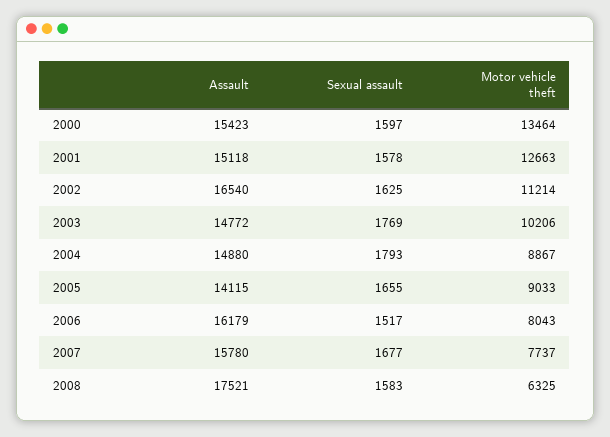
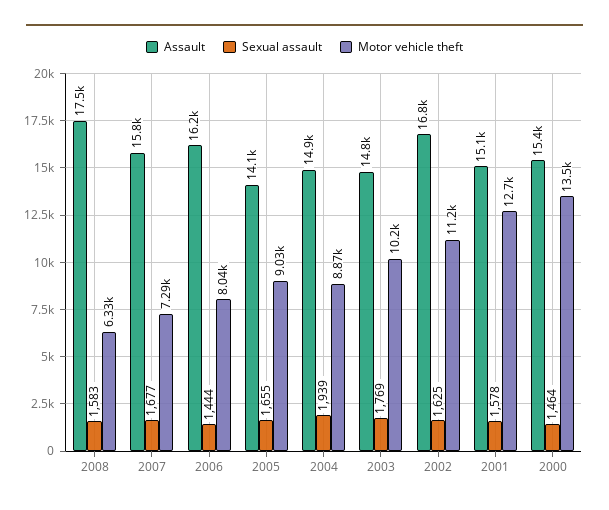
Sexual assault, 2000: 1597 -> 1464
Assault, 2002: 16540 -> 16800
Sexual assault, 2004: 1793 -> 1939
Sexual assault, 2006: 1517 -> 1444
Motor vehicle theft, 2007: 7737 -> 7290

